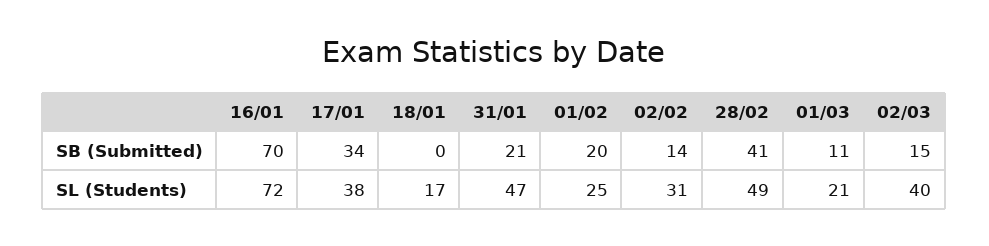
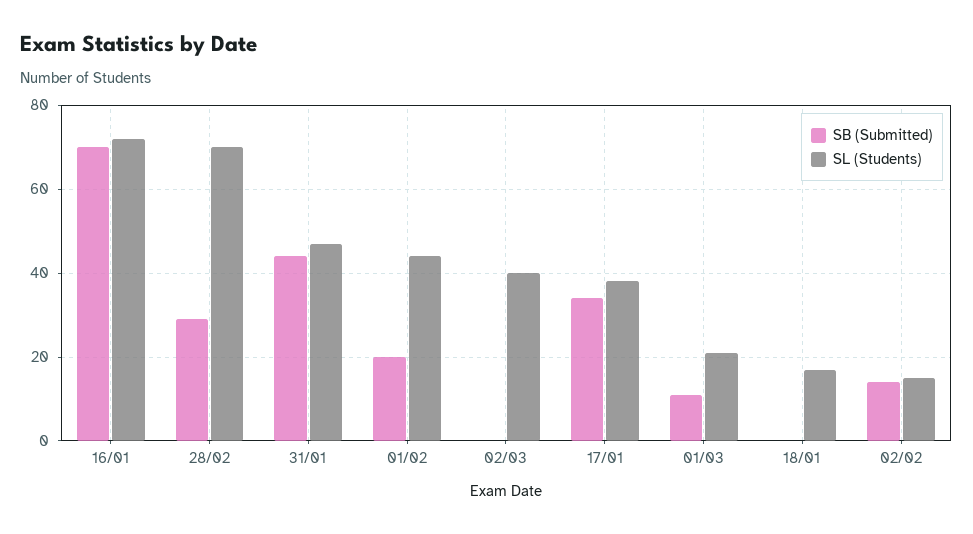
SB (Submitted), 31/01: 21 -> 45
SB (Submitted), 28/02: 41 -> 30
SB (Submitted), 02/03: 15 -> 0
SL (Students), 01/02: 25 -> 45
SL (Students), 02/02: 31 -> 15
SL (Students), 28/02: 49 -> 70

